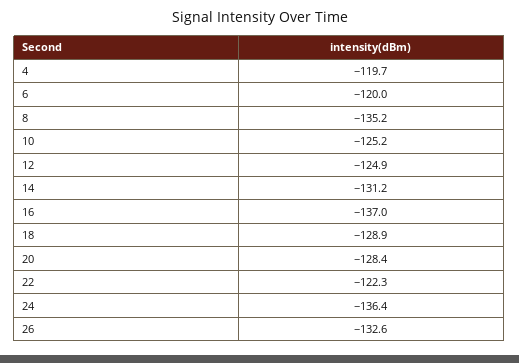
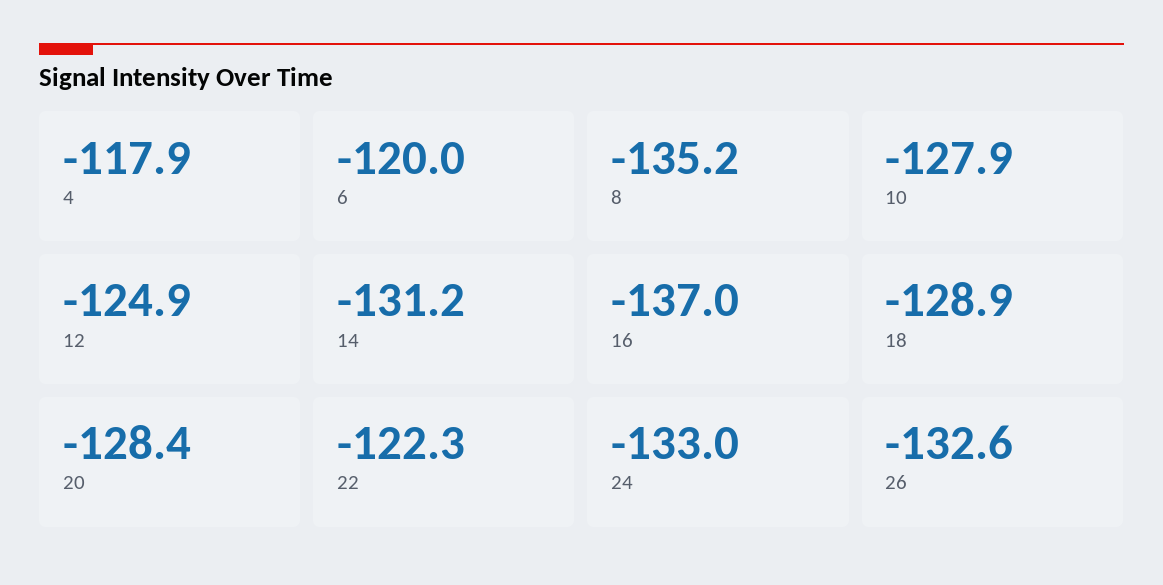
4: -119.7 -> -117.9
10: -125.2 -> -127.9
24: -136.4 -> -133

